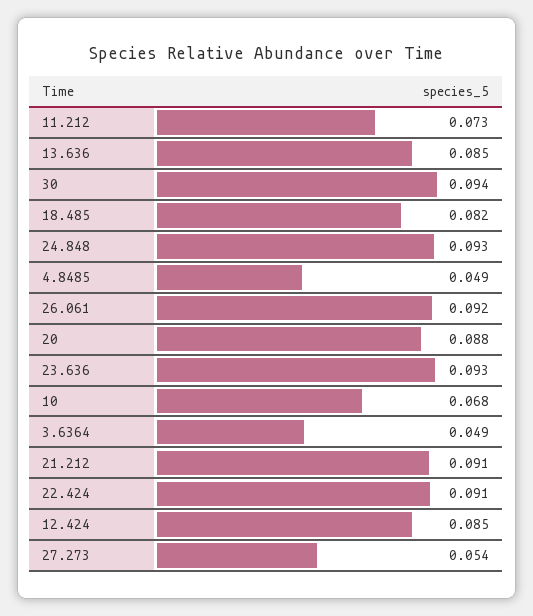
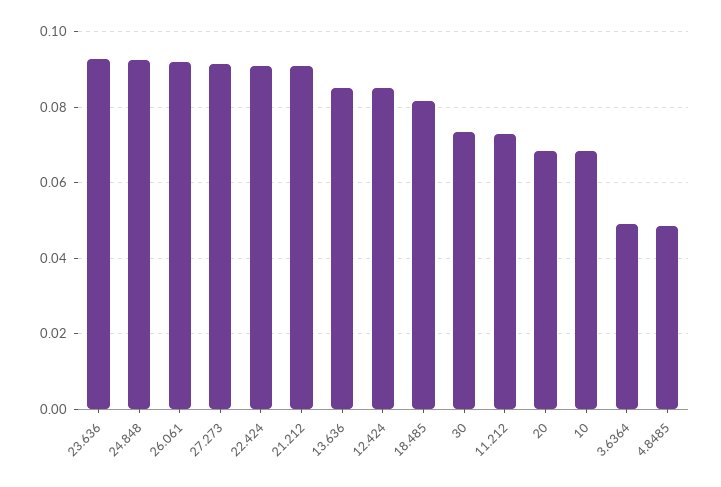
30: 0.094 -> 0.074
20: 0.088 -> 0.068
27.273: 0.054 -> 0.092

